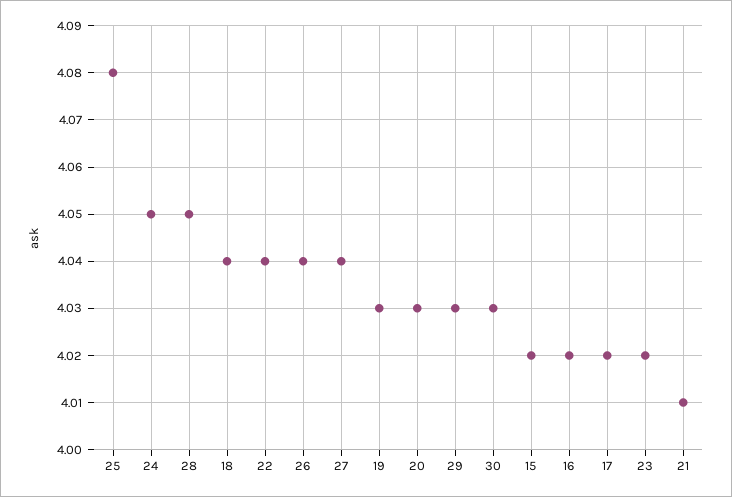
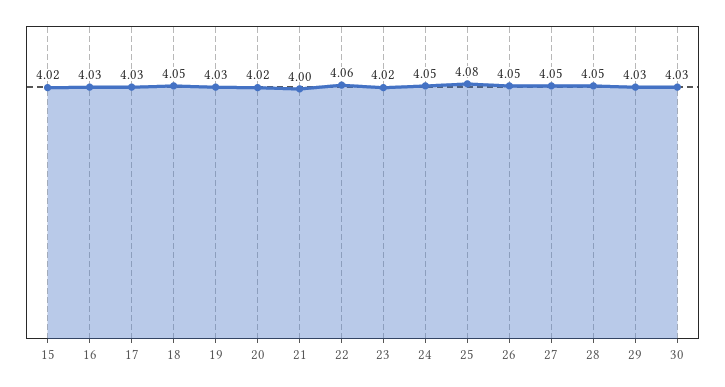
18: 4.04 -> 4.05
22: 4.04 -> 4.06
26: 4.04 -> 4.05
27: 4.04 -> 4.05
20: 4.03 -> 4.02
16: 4.02 -> 4.03
17: 4.02 -> 4.03
21: 4.01 -> 4

